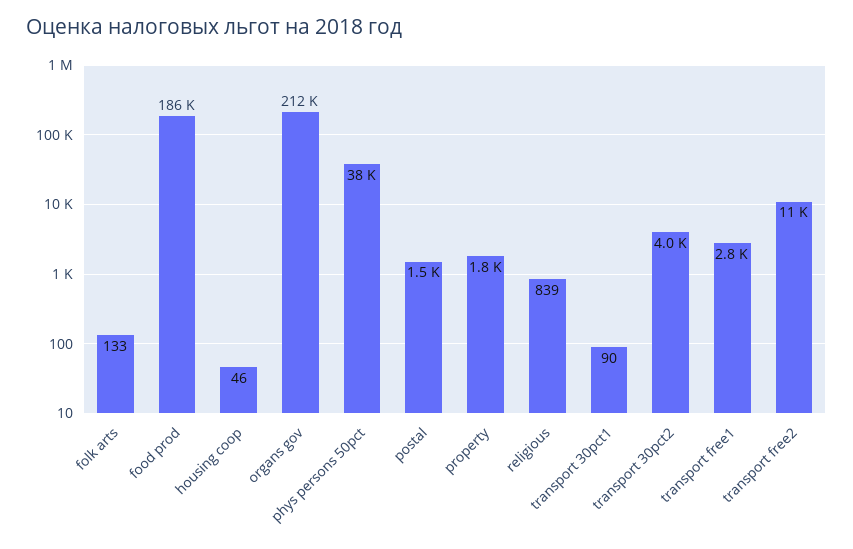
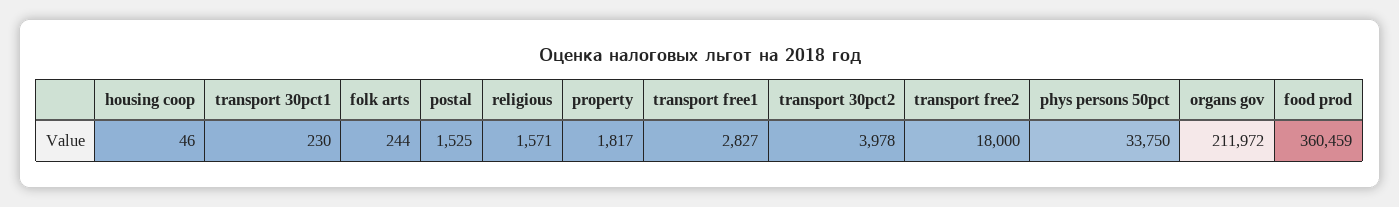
folk arts: 133 -> 244
food prod: 186000 -> 360459
phys persons 50pct: 38000 -> 33750
religious: 839 -> 1571
transport 30pct1: 90 -> 230
transport free2: 11000 -> 18000

